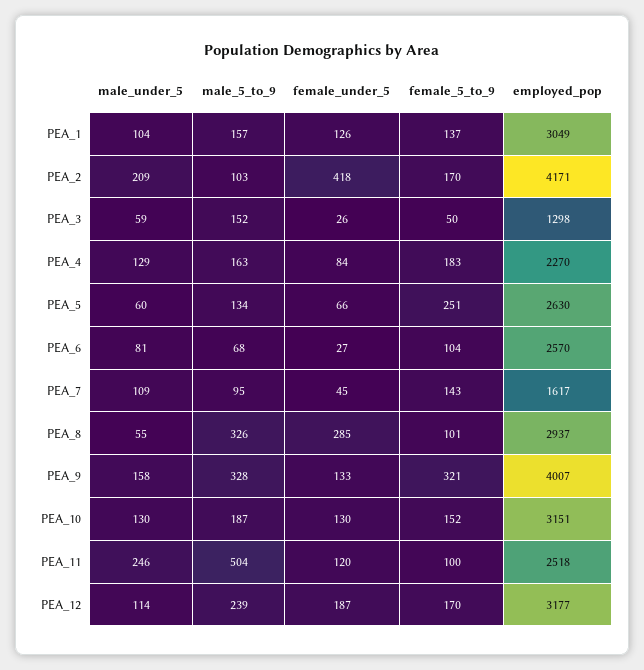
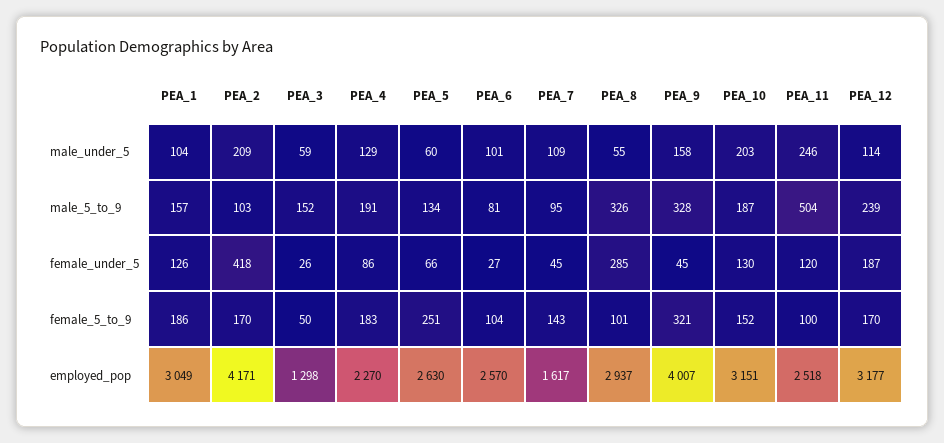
female_5_to_9, PEA_1: 137 -> 186
male_5_to_9, PEA_4: 163 -> 191
female_under_5, PEA_4: 84 -> 86
male_under_5, PEA_6: 81 -> 101
male_5_to_9, PEA_6: 68 -> 81
female_under_5, PEA_9: 133 -> 45
male_under_5, PEA_10: 130 -> 203

